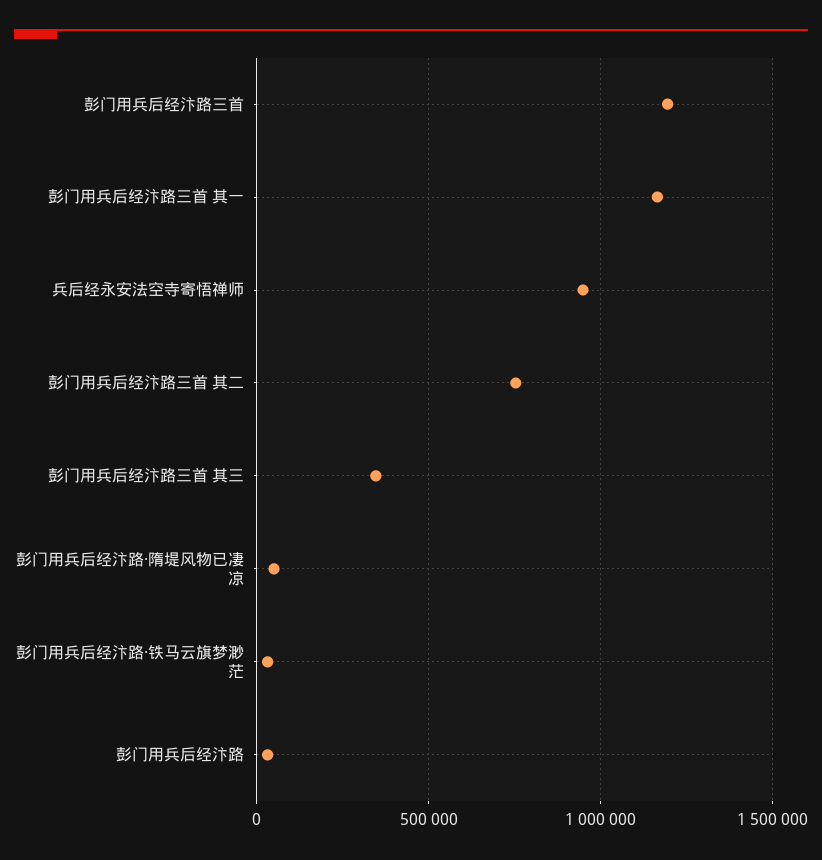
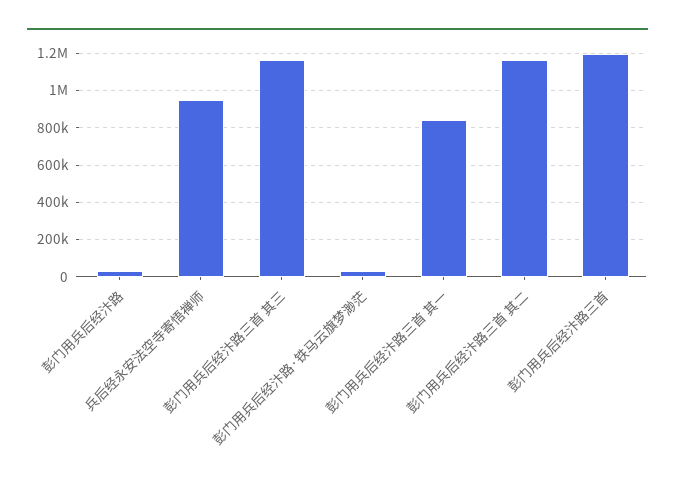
彭门用兵后经汴路三首 其一: 1150000 -> 850000
彭门用兵后经汴路三首 其二: 750000 -> 1150000
彭门用兵后经汴路三首 其三: 350000 -> 1150000
彭门用兵后经汴路·隋堤风物已凄凉: 50000 -> none

